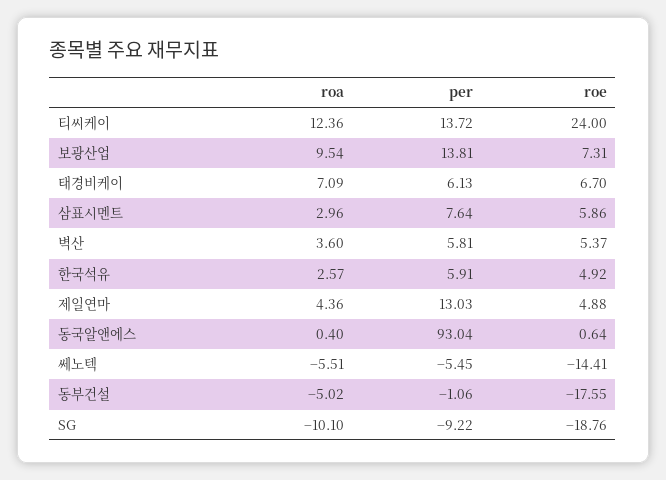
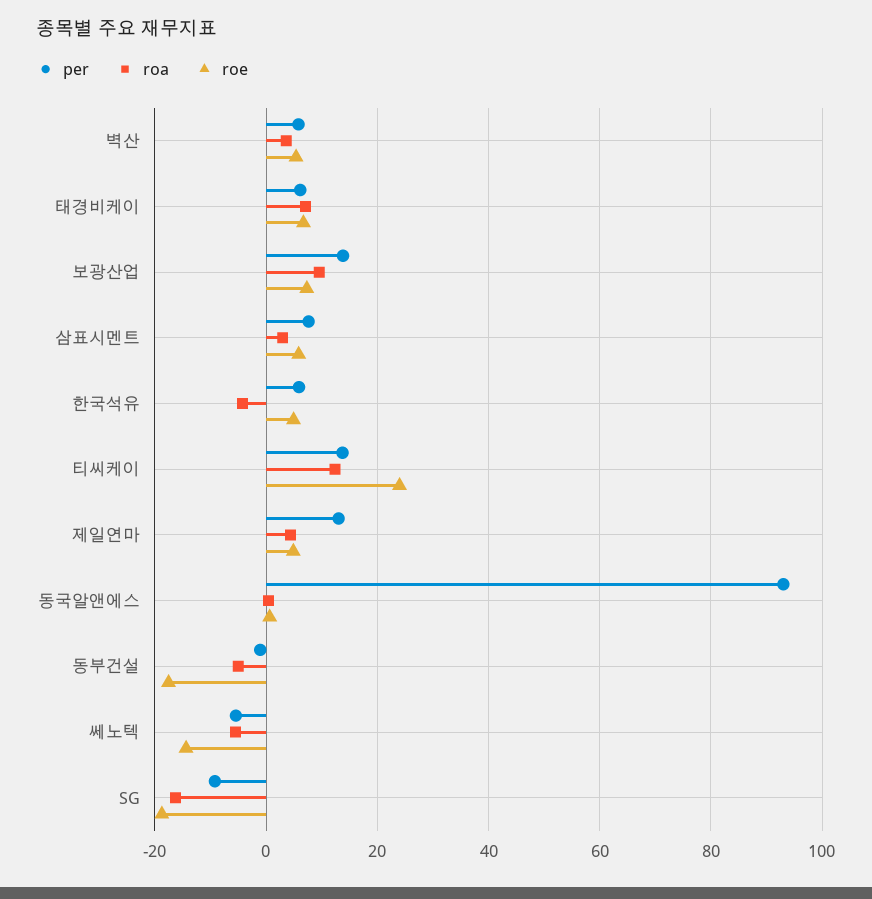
roa, 한국석유: 2.57 -> -4
roa, SG: -10.1 -> -16

